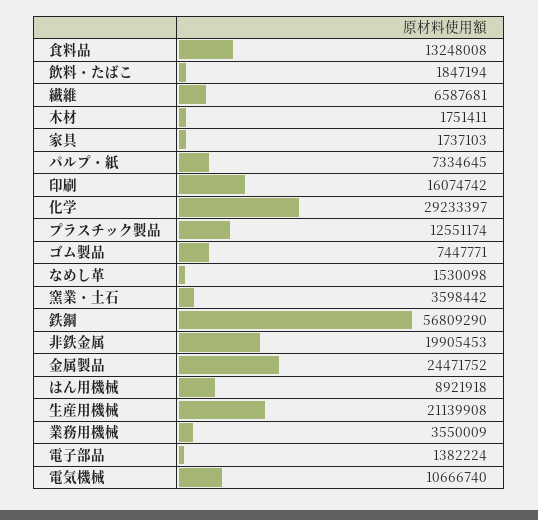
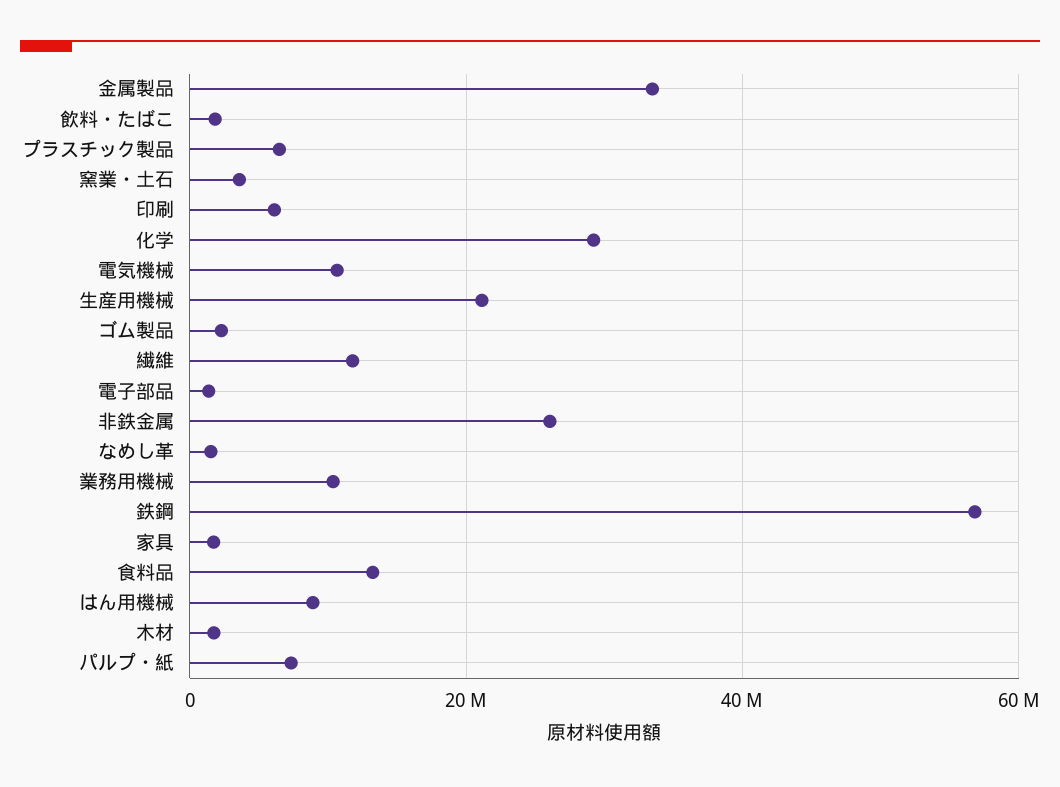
繊維: 6587681 -> 12000000
印刷: 16074742 -> 6000000
プラスチック製品: 12551174 -> 6000000
ゴム製品: 7447771 -> 2000000
非鉄金属: 19905453 -> 26000000
金属製品: 24471752 -> 34000000
業務用機械: 3550009 -> 10000000

